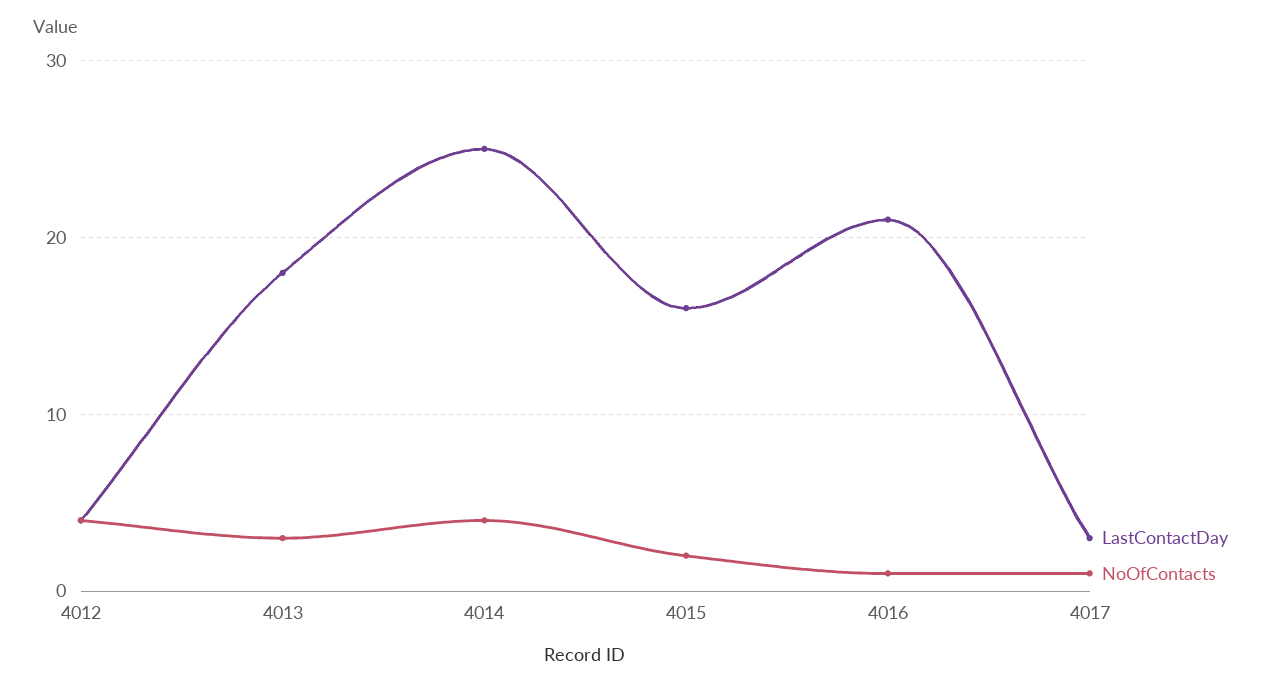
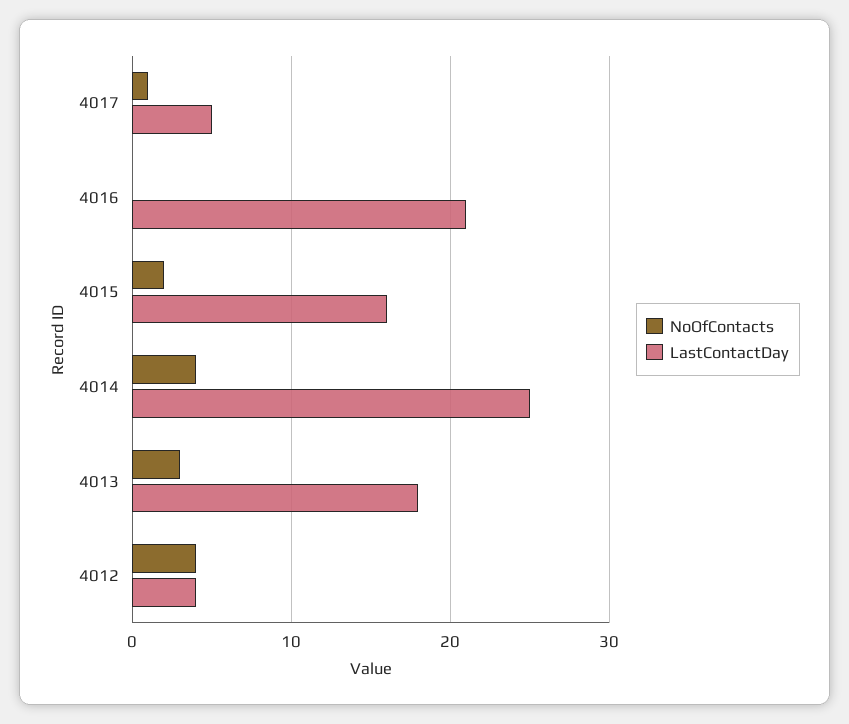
NoOfContacts, 4016: 1 -> 0
LastContactDay, 4017: 3 -> 5

